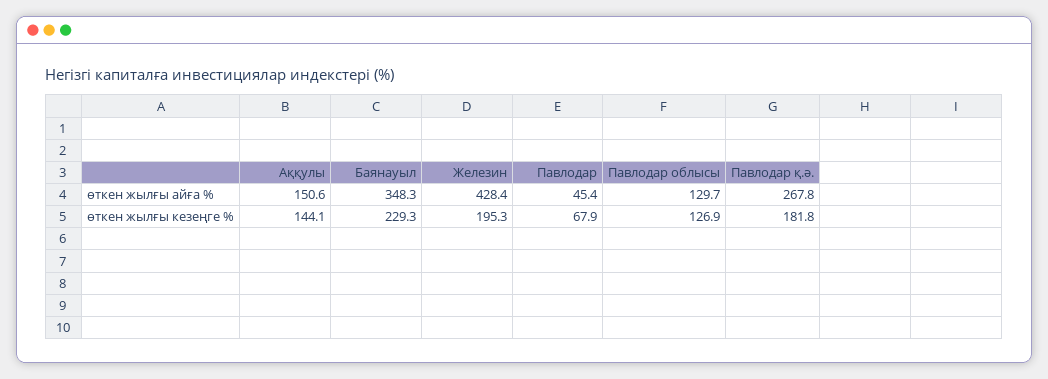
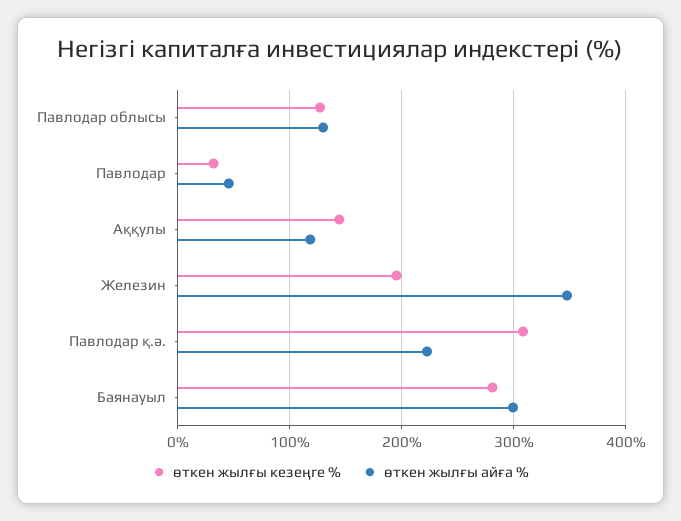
өткен жылғы айға %, Аққулы: 150.6 -> 120
өткен жылғы айға %, Баянауыл: 348.3 -> 300
өткен жылғы айға %, Железин: 428.4 -> 350
өткен жылғы айға %, Павлодар қ.ә.: 267.8 -> 220
өткен жылғы кезеңге %, Баянауыл: 229.3 -> 280
өткен жылғы кезеңге %, Павлодар: 67.9 -> 30
өткен жылғы кезеңге %, Павлодар қ.ә.: 181.8 -> 310

